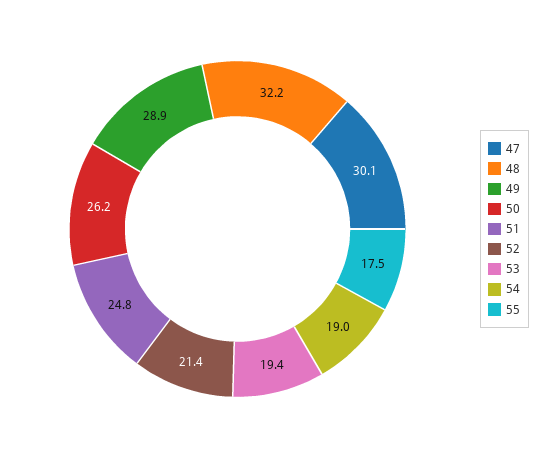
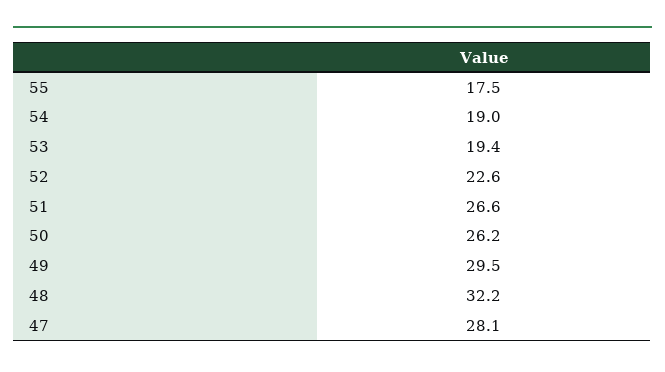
47: 30.1 -> 28.1
49: 28.9 -> 29.5
51: 24.8 -> 26.6
52: 21.4 -> 22.6

